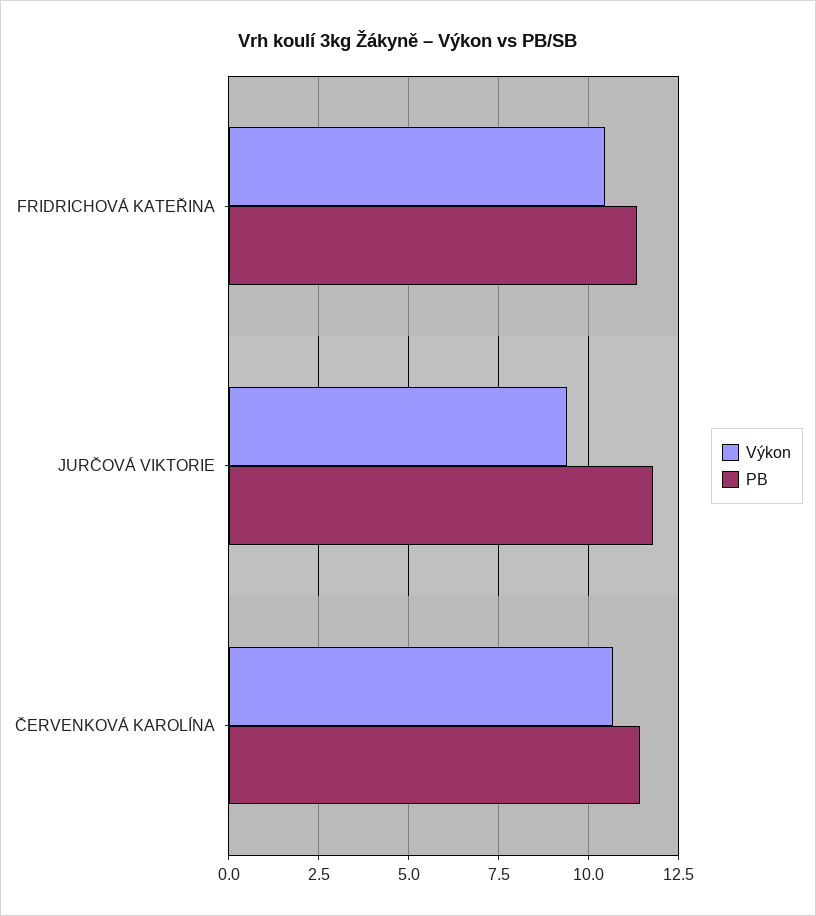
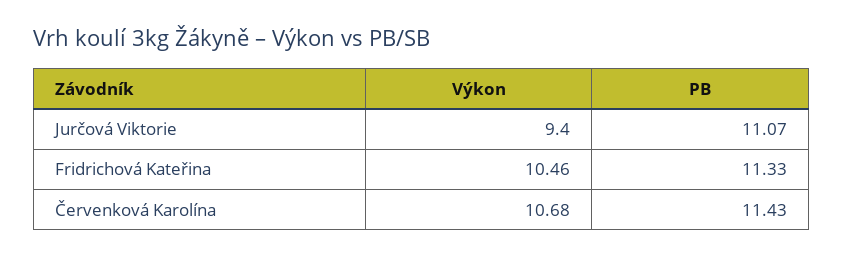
PB, JURČOVÁ VIKTORIE: 11.75 -> 11.07

